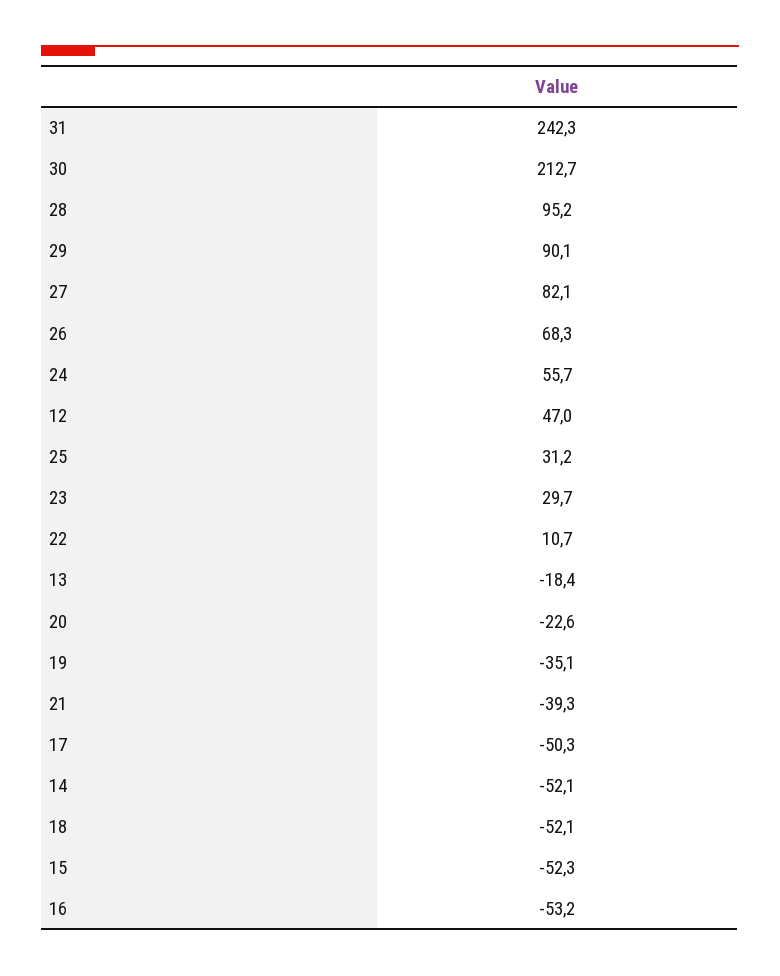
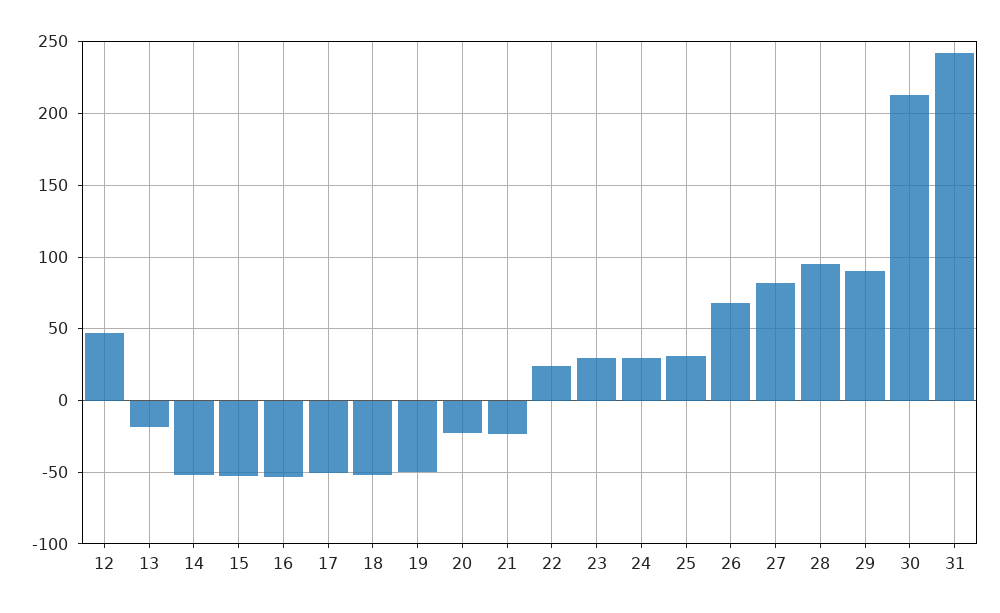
24: 55.7 -> 30
22: 10.7 -> 25
19: -35.1 -> -50
21: -39.3 -> -25

